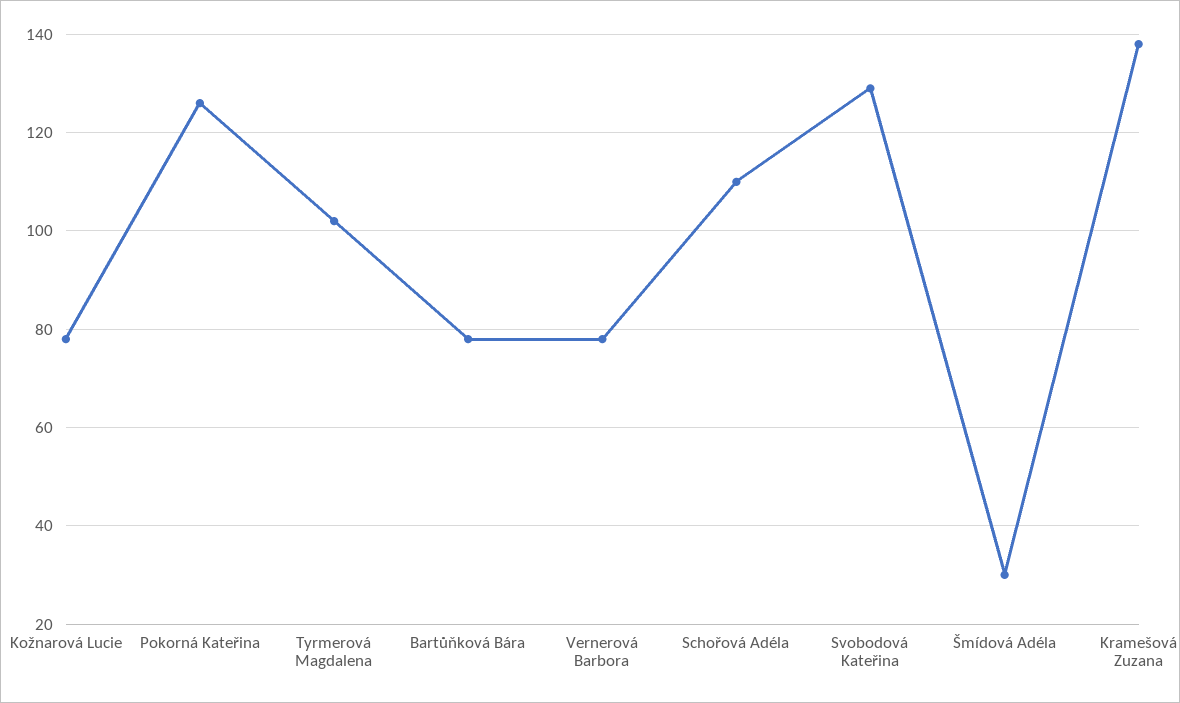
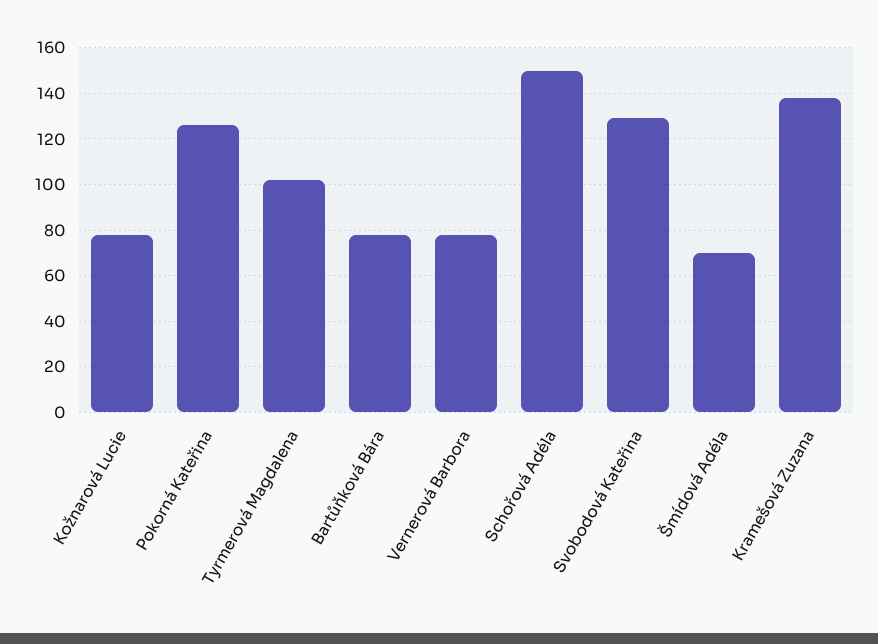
Schořová Adéla: 110 -> 150
Šmídová Adéla: 30 -> 70

